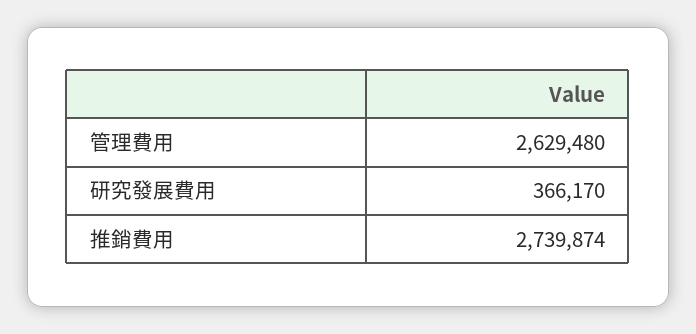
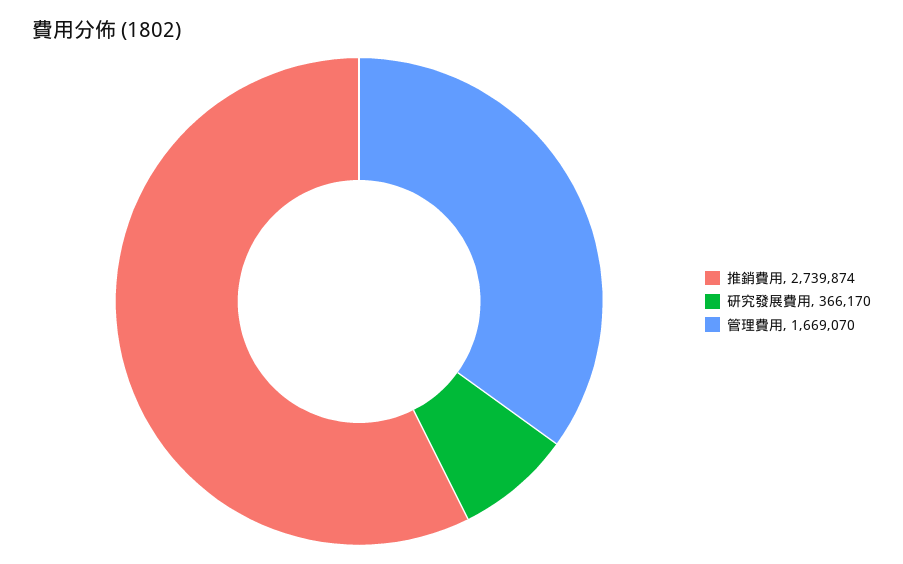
管理費用: 2629480 -> 1669070

